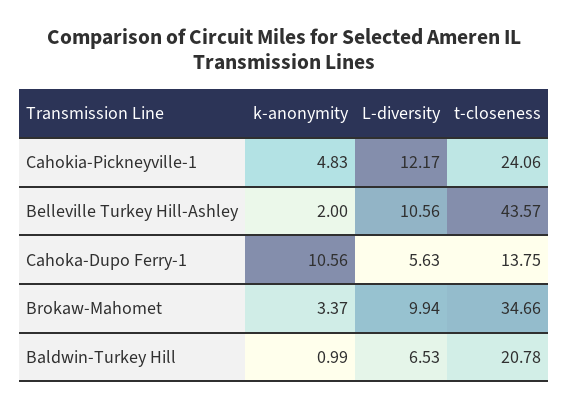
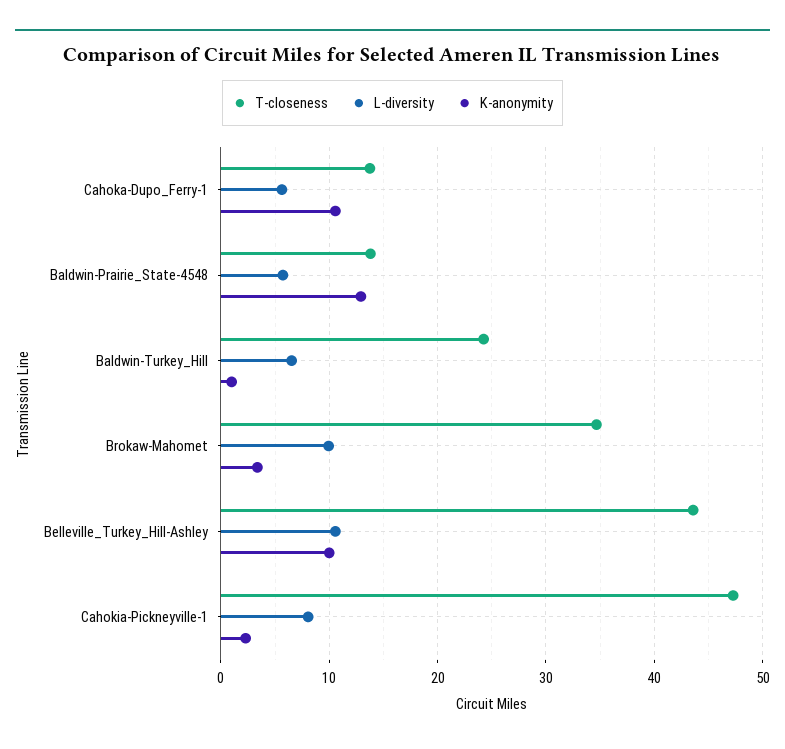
k-anonymity, Cahokia-Pickneyville-1: 4.83 -> 2
L-diversity, Cahokia-Pickneyville-1: 12.17 -> 8
t-closeness, Cahokia-Pickneyville-1: 24.06 -> 47
k-anonymity, Belleville Turkey Hill-Ashley: 2 -> 10
t-closeness, Baldwin-Turkey Hill: 20.78 -> 24
t-closeness, Baldwin-Prairie_State-4548: none -> 14
L-diversity, Baldwin-Prairie_State-4548: none -> 6
k-anonymity, Baldwin-Prairie_State-4548: none -> 13

